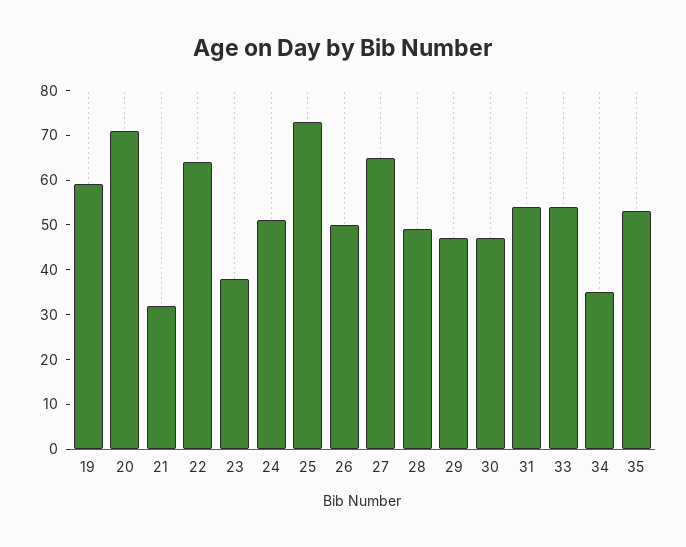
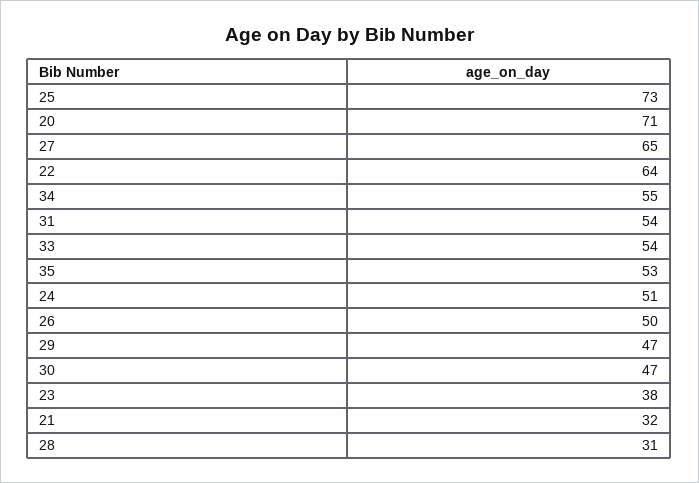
19: 60 -> none
28: 50 -> 31
34: 35 -> 55

